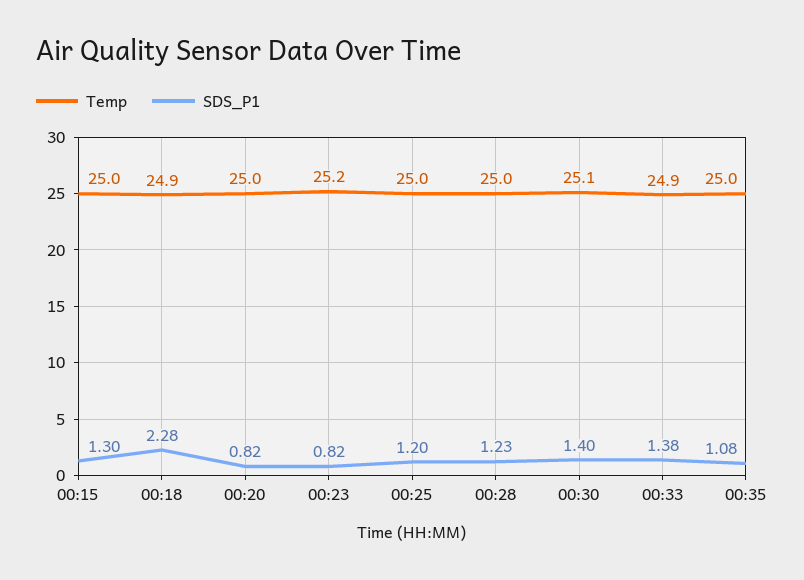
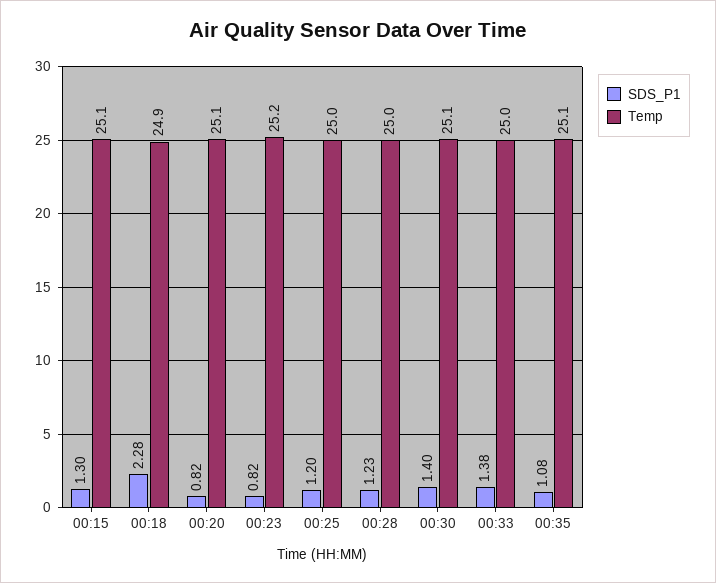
Temp, 00:15: 25 -> 25.1
Temp, 00:20: 25 -> 25.1
Temp, 00:33: 24.9 -> 25
Temp, 00:35: 25 -> 25.1

